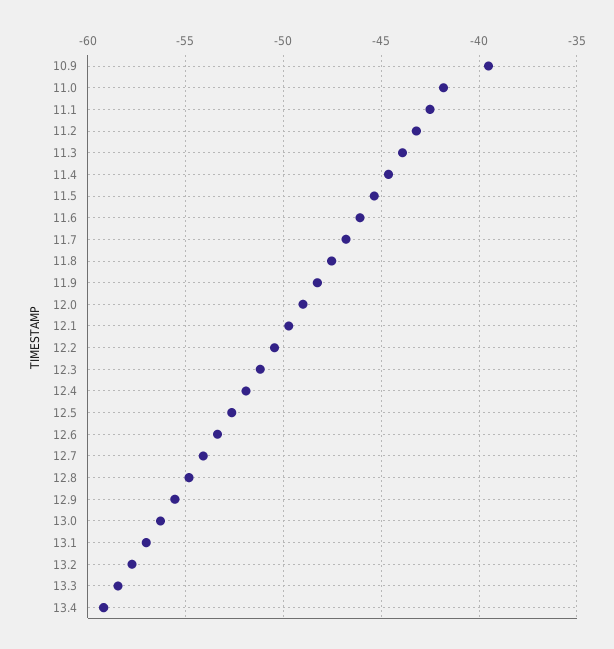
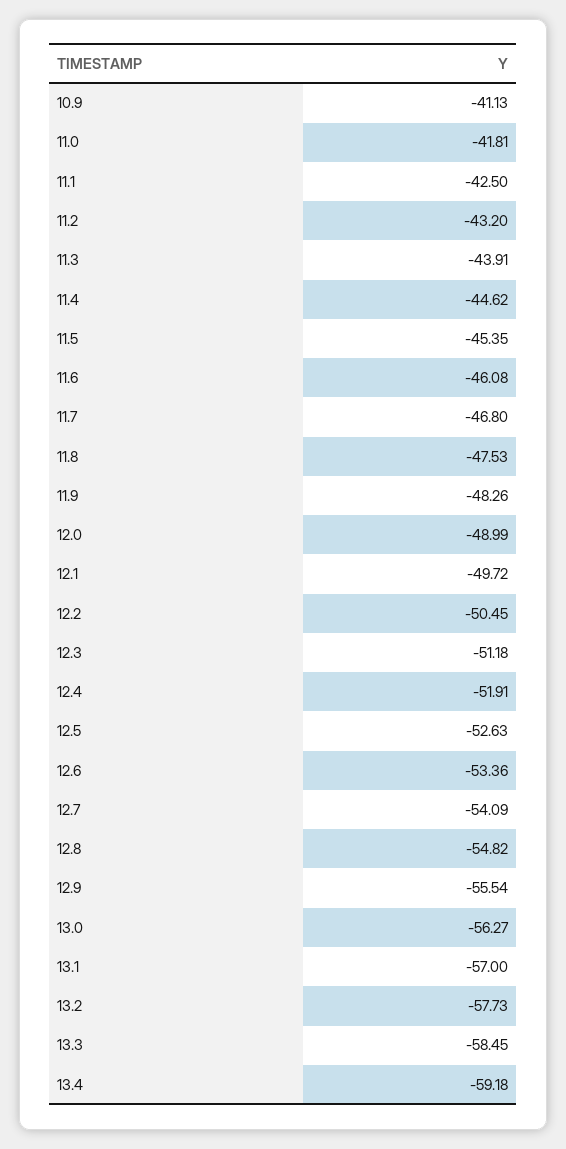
10.9: -39.5 -> -41.13

